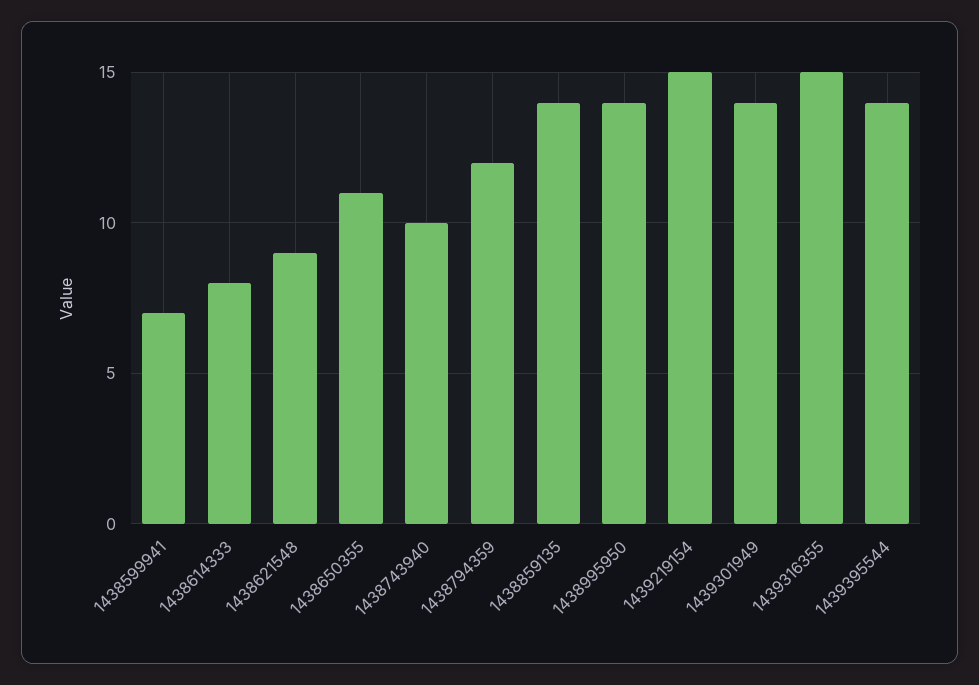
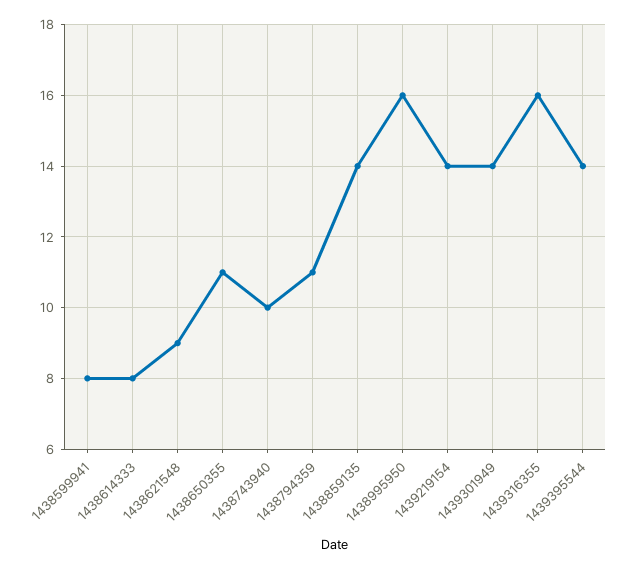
1438599941: 7 -> 8
1438794359: 12 -> 11
1438995950: 14 -> 16
1439219154: 15 -> 14
1439316355: 15 -> 16

